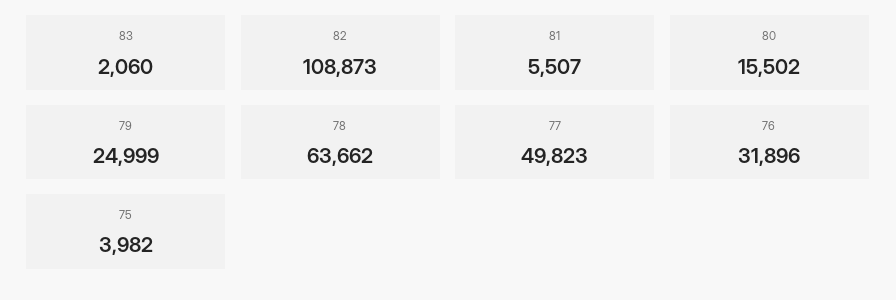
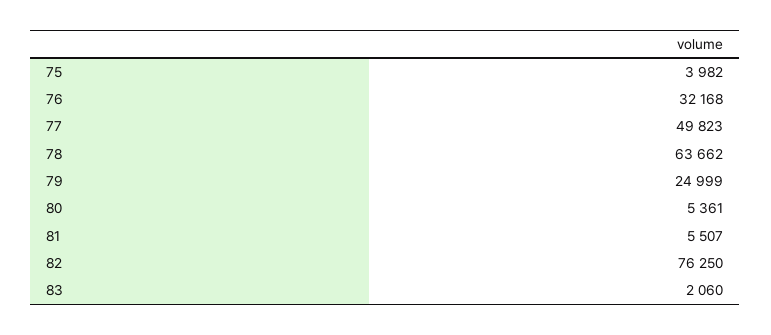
82: 108873 -> 76250
80: 15502 -> 5361
76: 31896 -> 32168

